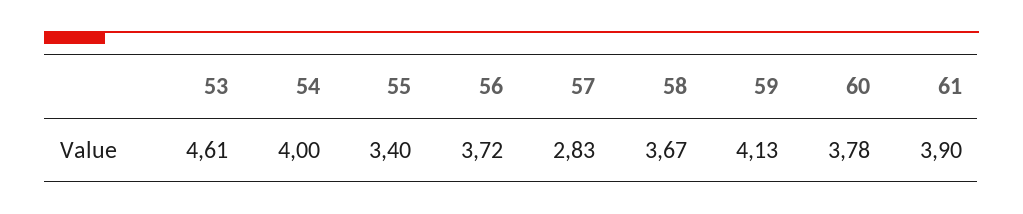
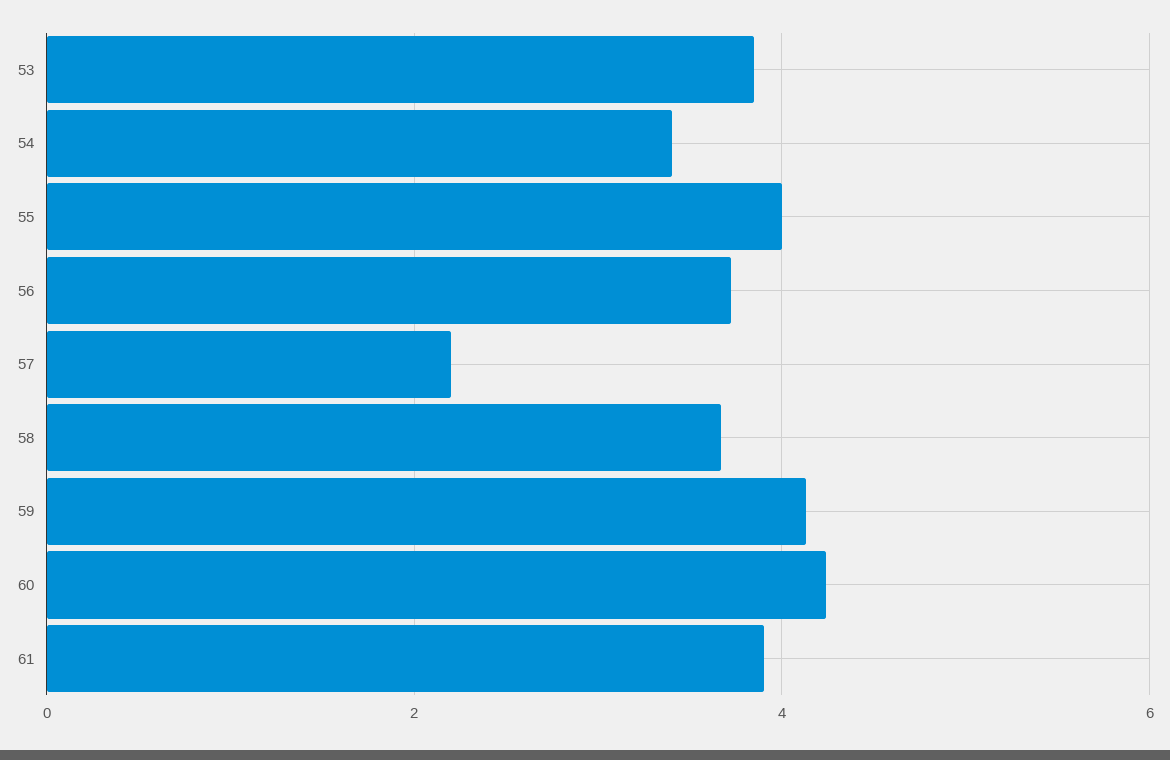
53: 4.61 -> 3.8
54: 4 -> 3.4
55: 3.4 -> 4
57: 2.83 -> 2.2
60: 3.78 -> 4.2

